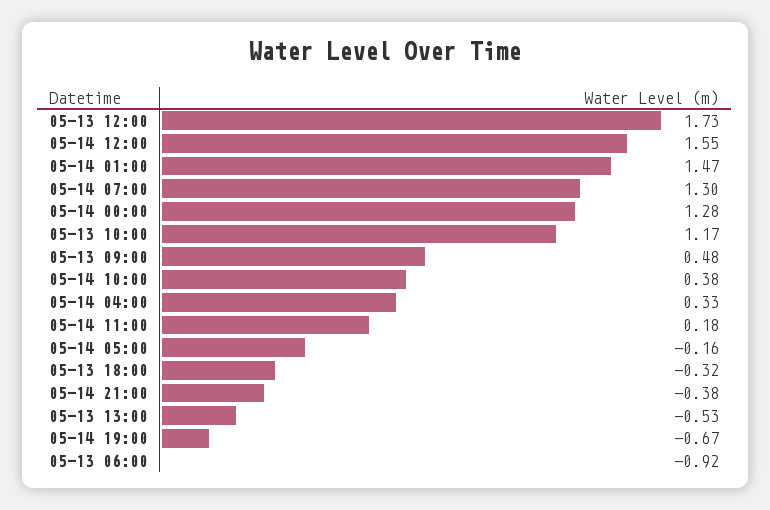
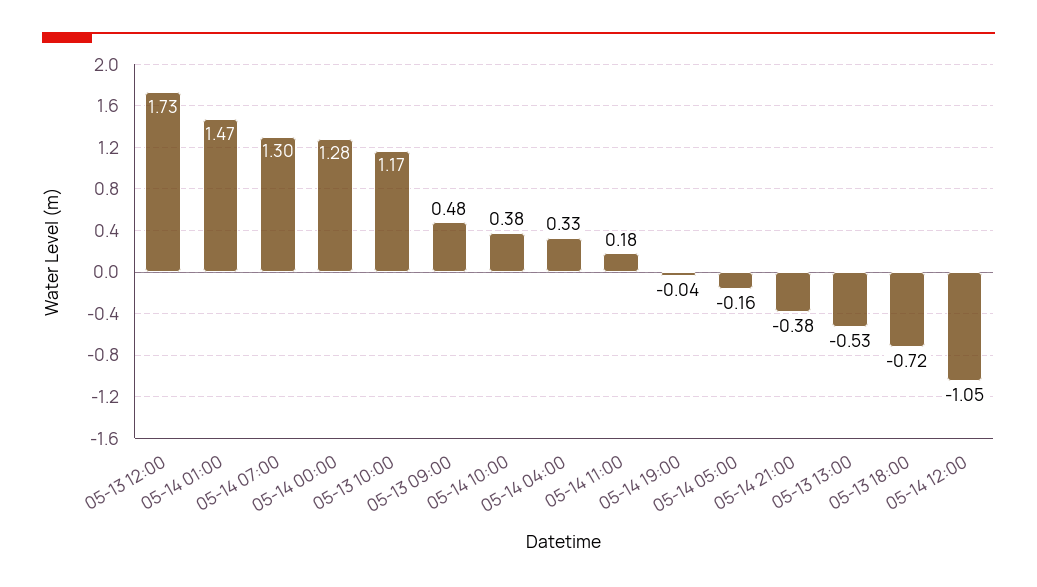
05-14 12:00: 1.55 -> -1.05
05-13 18:00: -0.32 -> -0.72
05-14 19:00: -0.67 -> -0.04
05-13 06:00: -0.92 -> none

